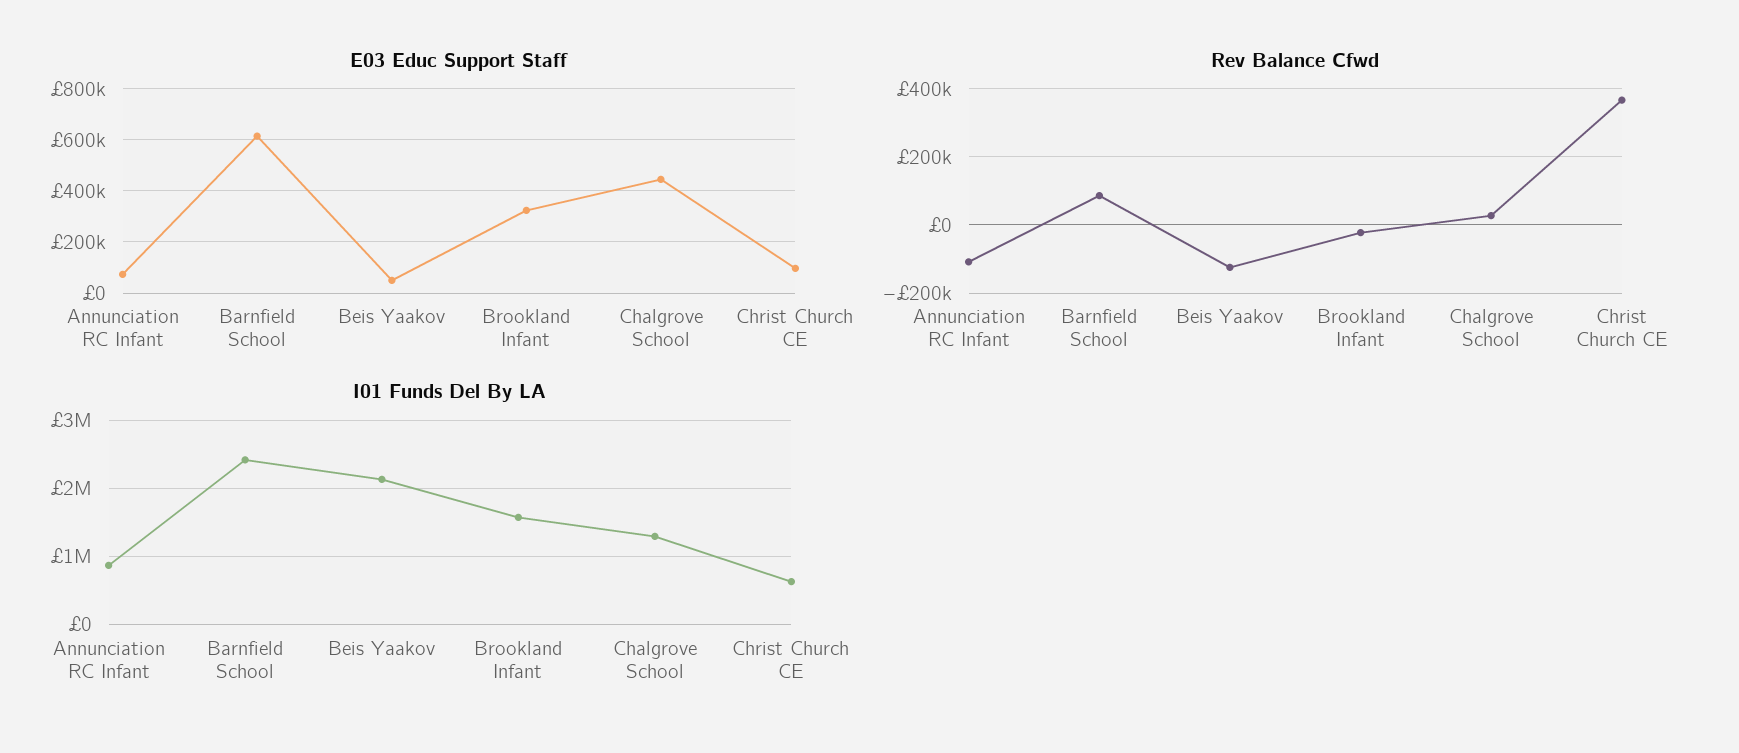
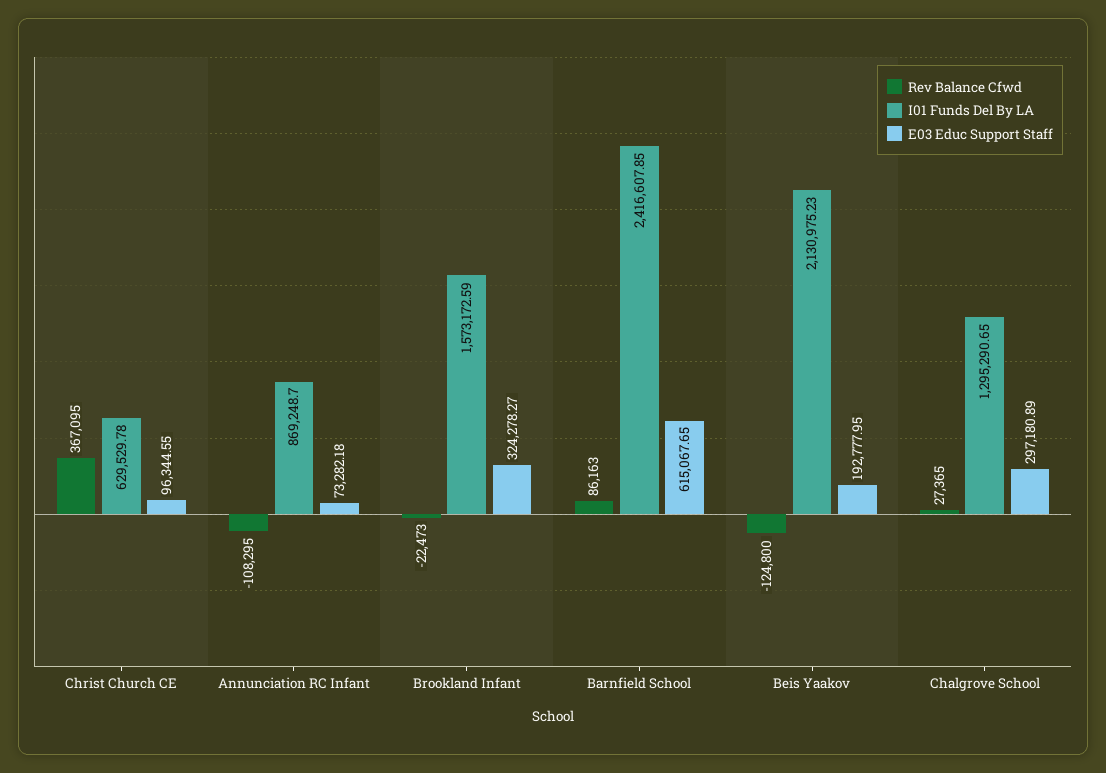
E03 Educ Support Staff, Beis Yaakov: 50000 -> 192777.95
E03 Educ Support Staff, Chalgrove School: 450000 -> 297180.89

